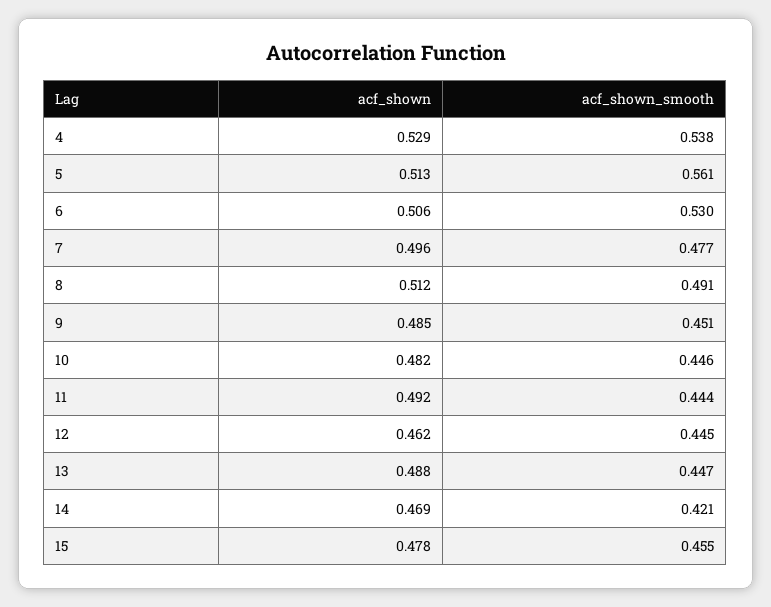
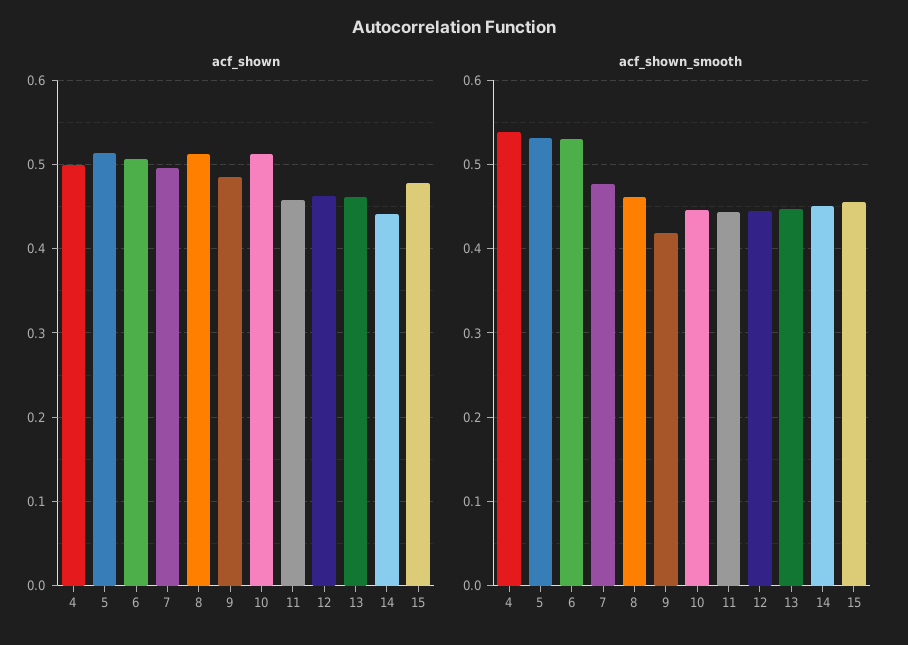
acf_shown, 4: 0.529 -> 0.5
acf_shown_smooth, 5: 0.561 -> 0.53
acf_shown_smooth, 8: 0.491 -> 0.46
acf_shown_smooth, 9: 0.451 -> 0.42
acf_shown, 10: 0.482 -> 0.51
acf_shown, 11: 0.492 -> 0.46
acf_shown, 13: 0.488 -> 0.46
acf_shown, 14: 0.469 -> 0.44
acf_shown_smooth, 14: 0.421 -> 0.45

